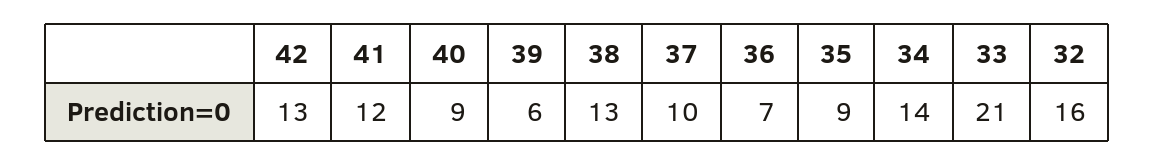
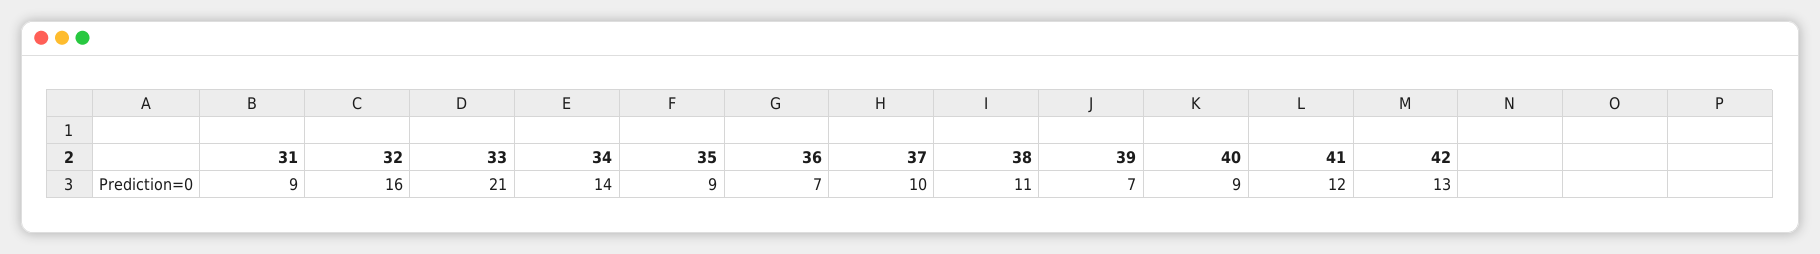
39: 6 -> 7
38: 13 -> 11
31: none -> 9

